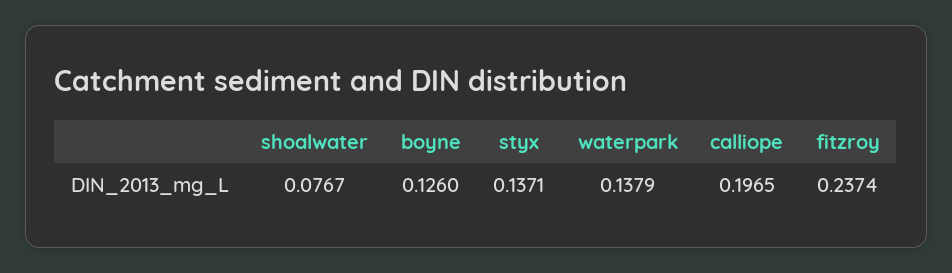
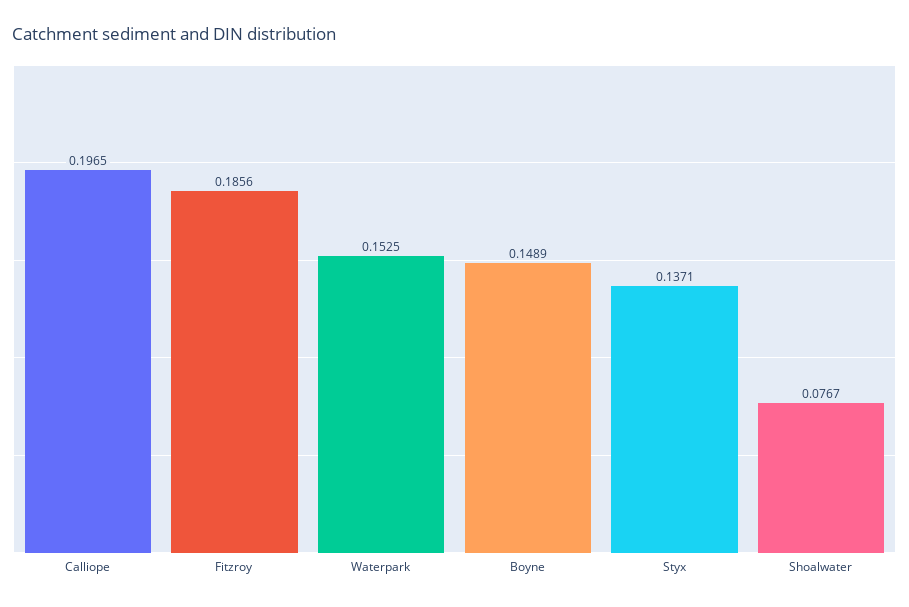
boyne: 0.126 -> 0.1489
waterpark: 0.1379 -> 0.1525
fitzroy: 0.2374 -> 0.1856

